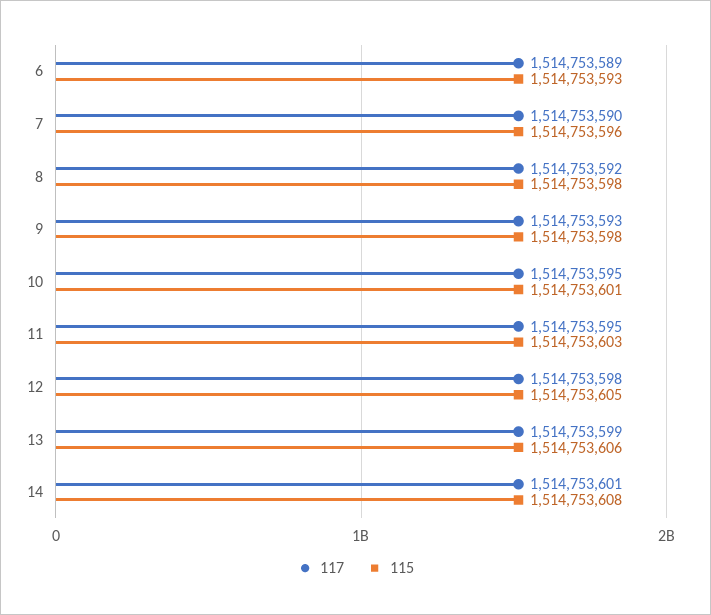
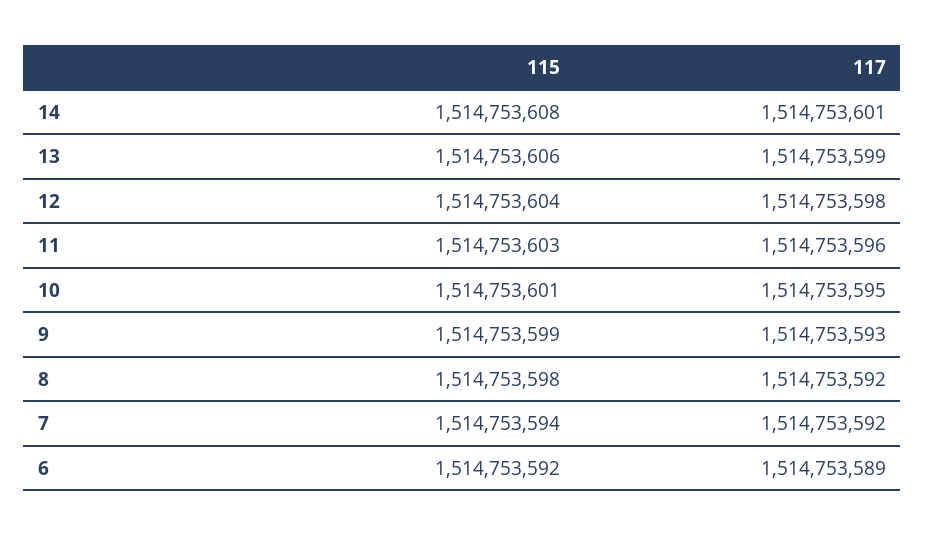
115, 6: 1514753593 -> 1514753592
117, 7: 1514753590 -> 1514753592
115, 7: 1514753596 -> 1514753594
115, 9: 1514753598 -> 1514753599
117, 11: 1514753595 -> 1514753596
115, 12: 1514753605 -> 1514753604

